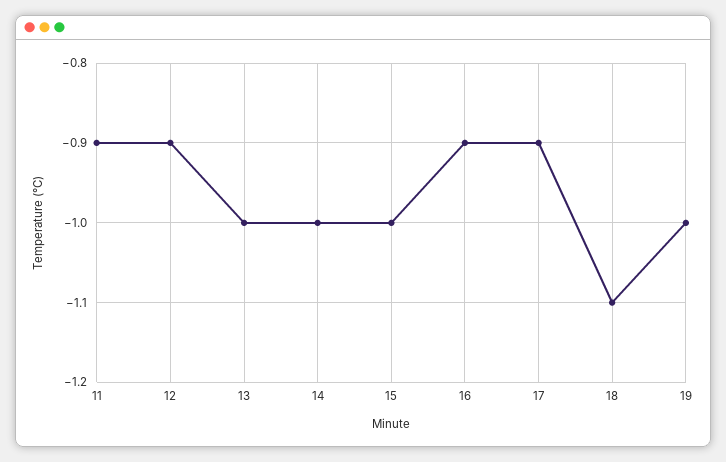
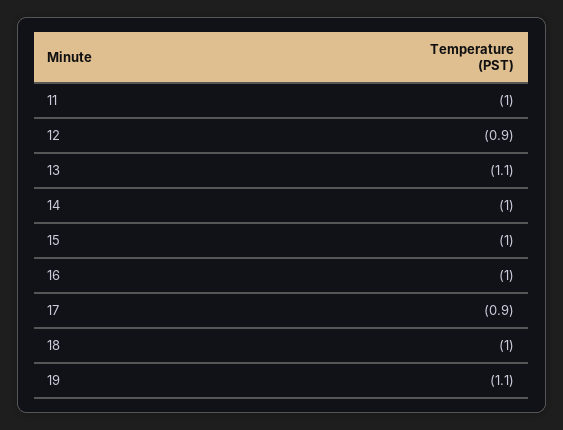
11: -0.9 -> -1
13: -1 -> -1.1
16: -0.9 -> -1
18: -1.1 -> -1
19: -1 -> -1.1

